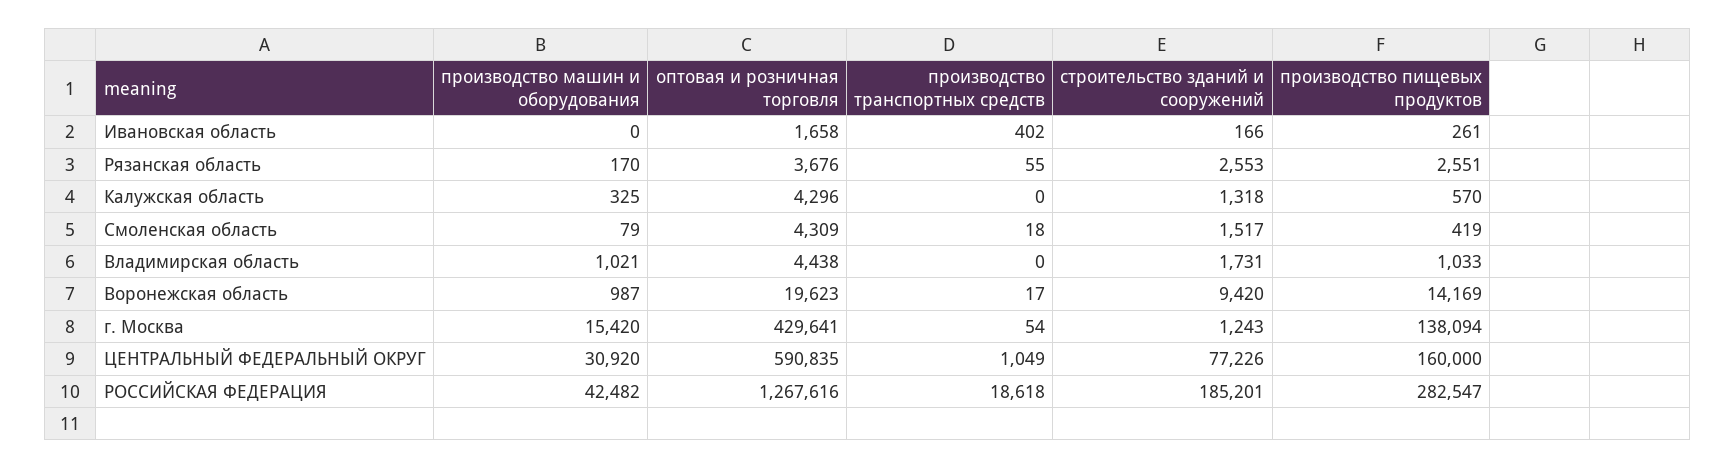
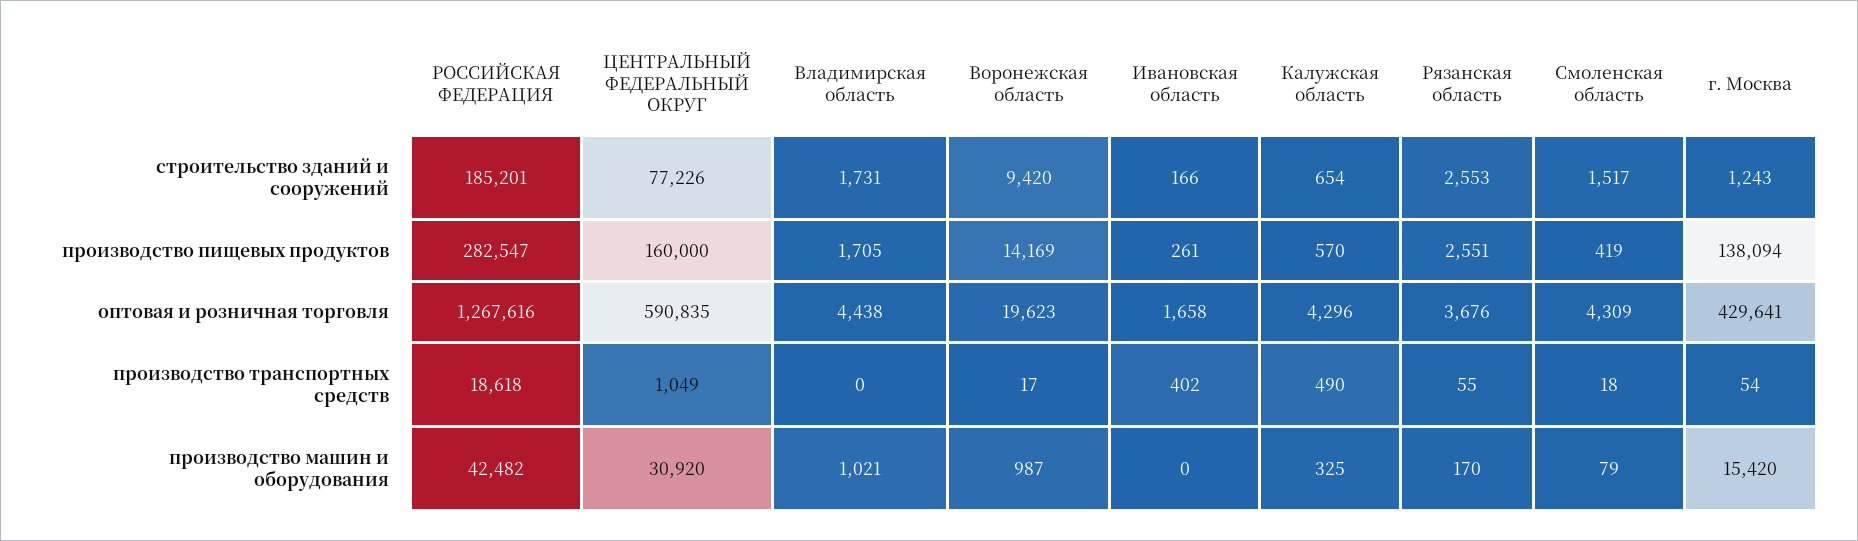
производство транспортных средств, Калужская область: 0 -> 490
строительство зданий и сооружений, Калужская область: 1318 -> 654
производство пищевых продуктов, Владимирская область: 1033 -> 1705

